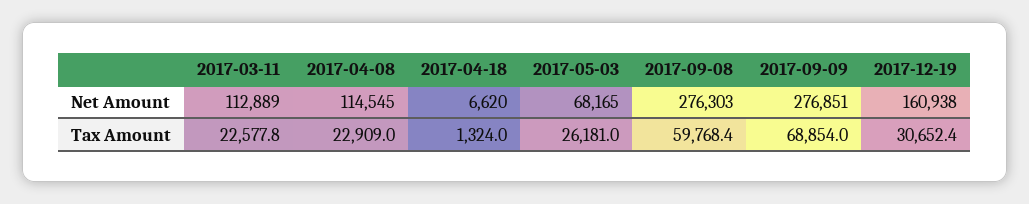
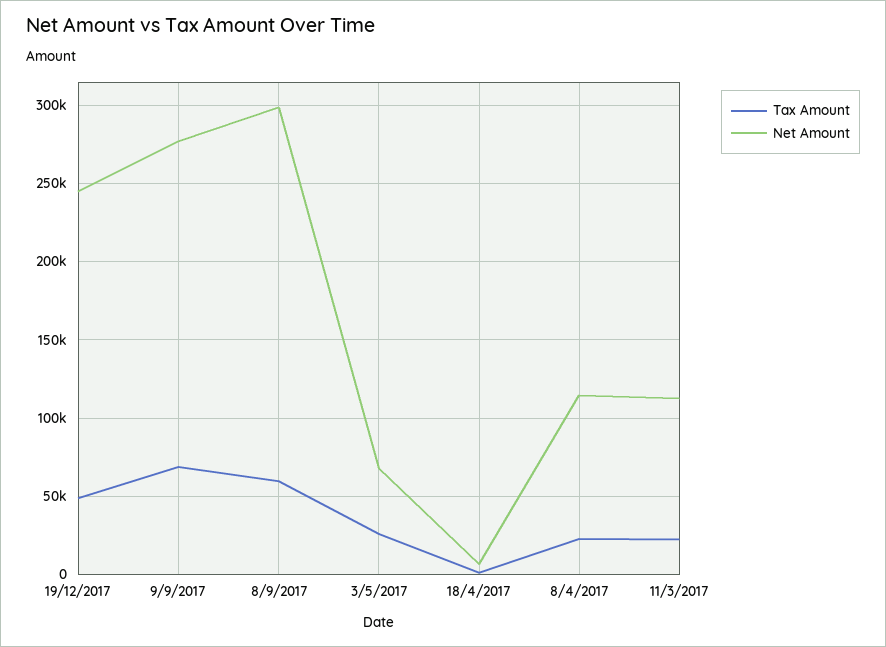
Net Amount, 2017-09-08: 276303 -> 300000
Net Amount, 2017-12-19: 160938 -> 245000
Tax Amount, 2017-12-19: 30652.4 -> 50000

